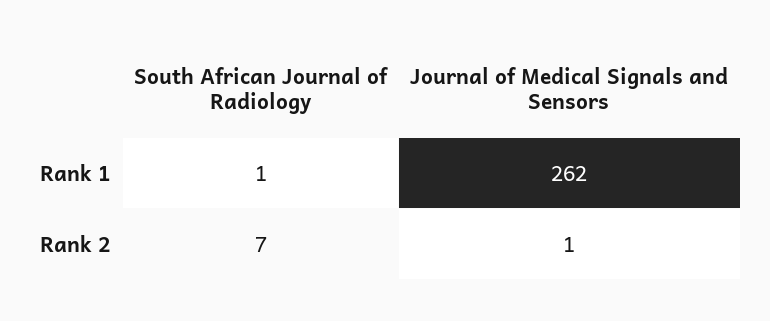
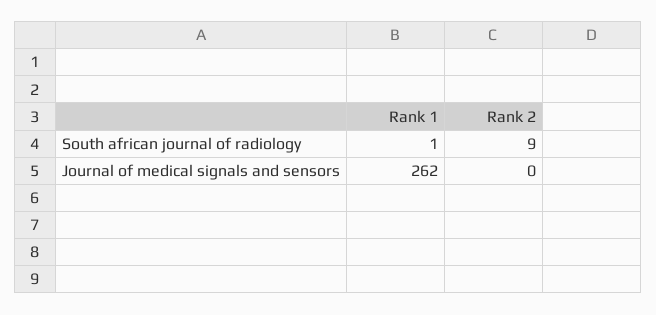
South African Journal of Radiology, Rank 2: 7 -> 9
Journal of Medical Signals and Sensors, Rank 2: 1 -> 0

